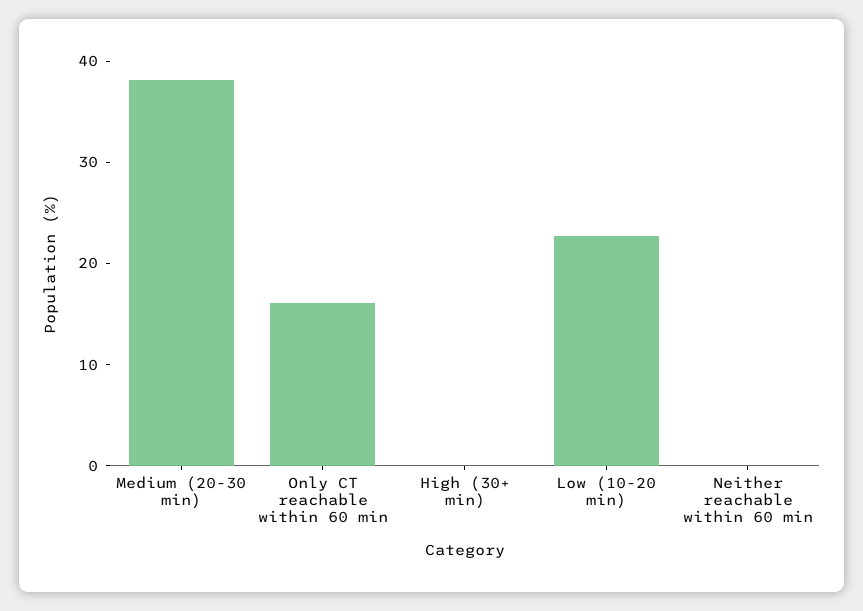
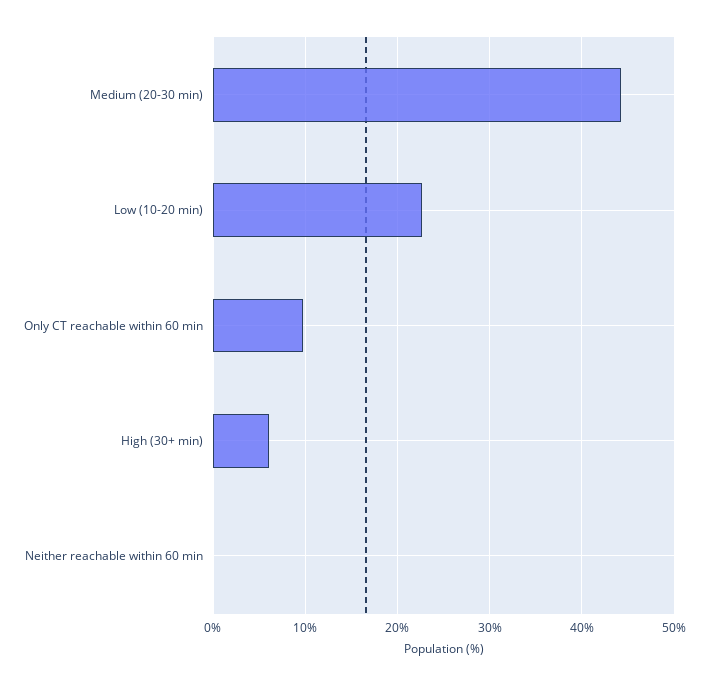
Medium (20-30 min): 38 -> 44
Only CT reachable within 60 min: 16 -> 10
High (30+ min): 0 -> 6

